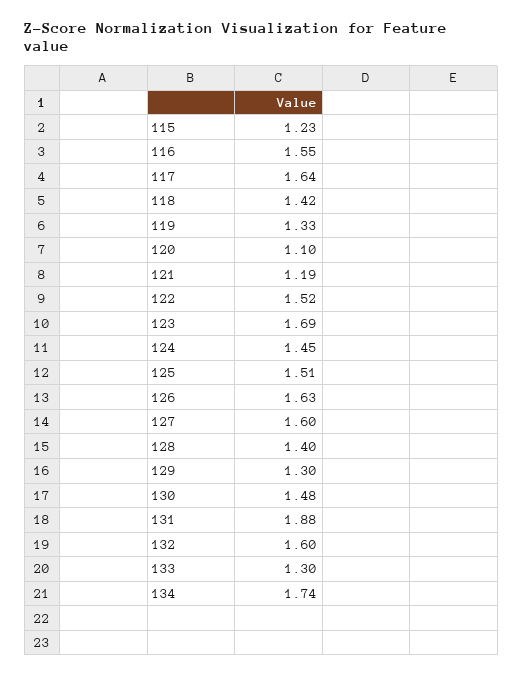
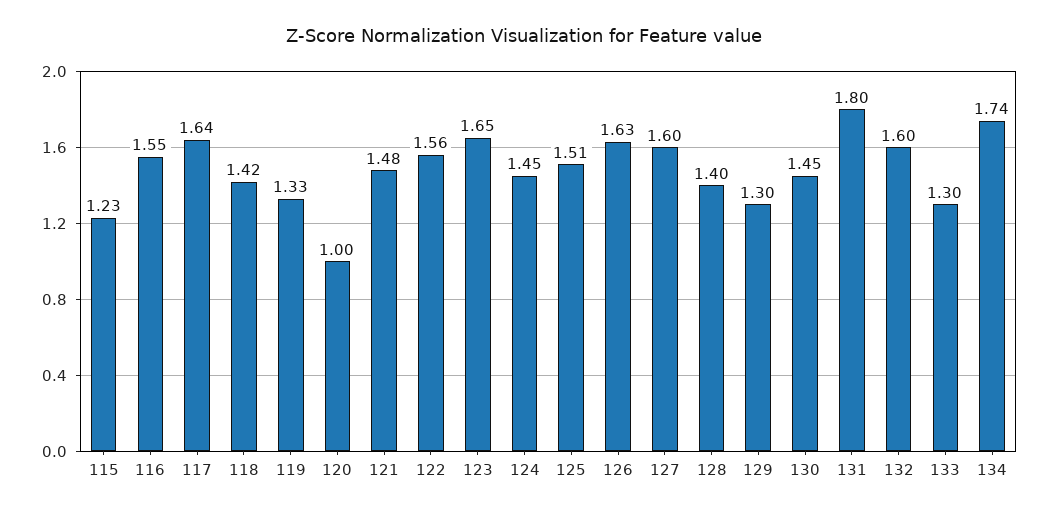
120: 1.1 -> 1
121: 1.19 -> 1.48
122: 1.52 -> 1.56
123: 1.69 -> 1.65
130: 1.48 -> 1.45
131: 1.88 -> 1.8

